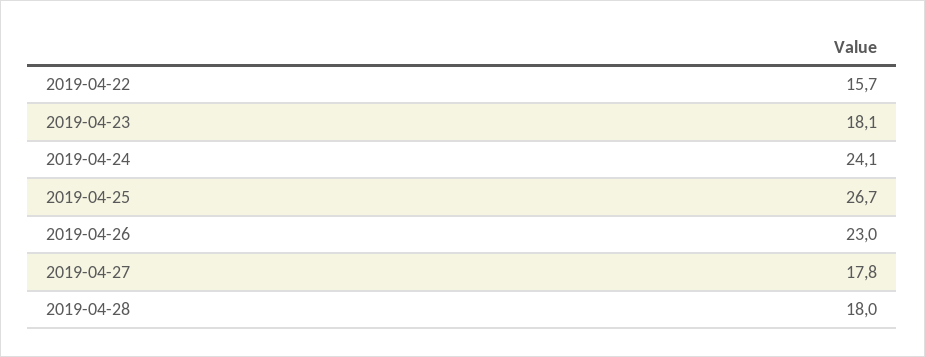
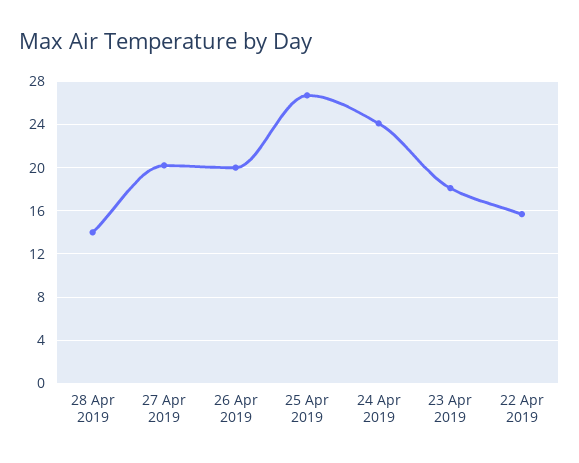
2019-04-26: 23 -> 20
2019-04-27: 17.8 -> 20
2019-04-28: 18 -> 14

